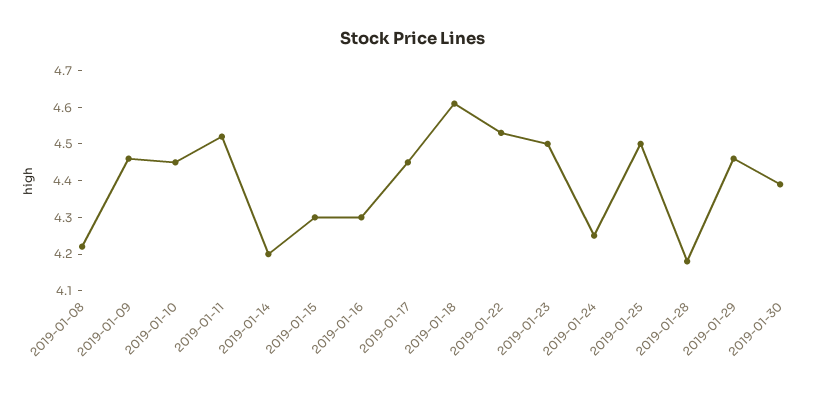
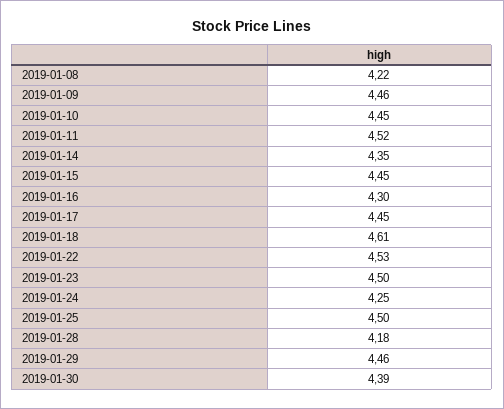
2019-01-14: 4.2 -> 4.35
2019-01-15: 4.3 -> 4.45

